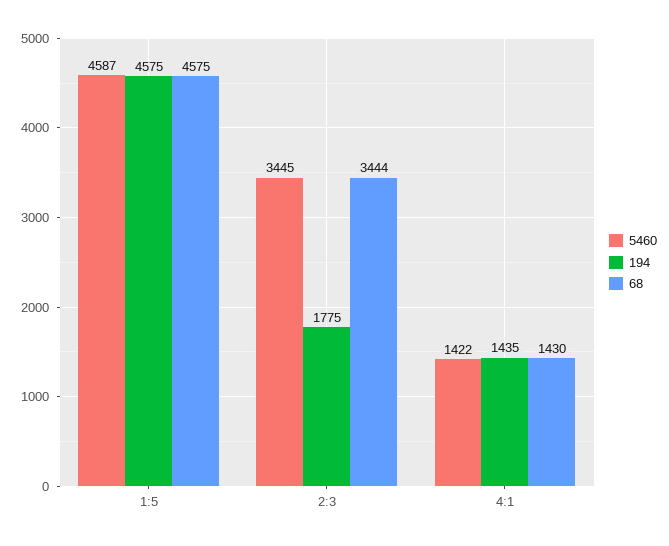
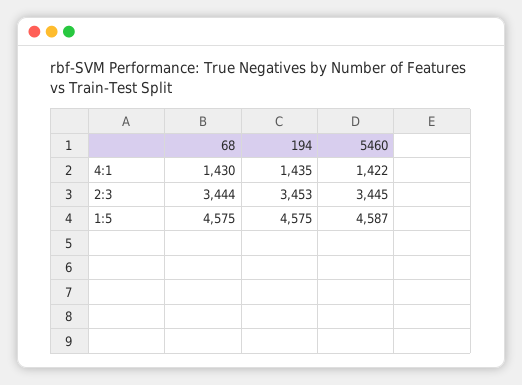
194, 2:3: 1775 -> 3453

